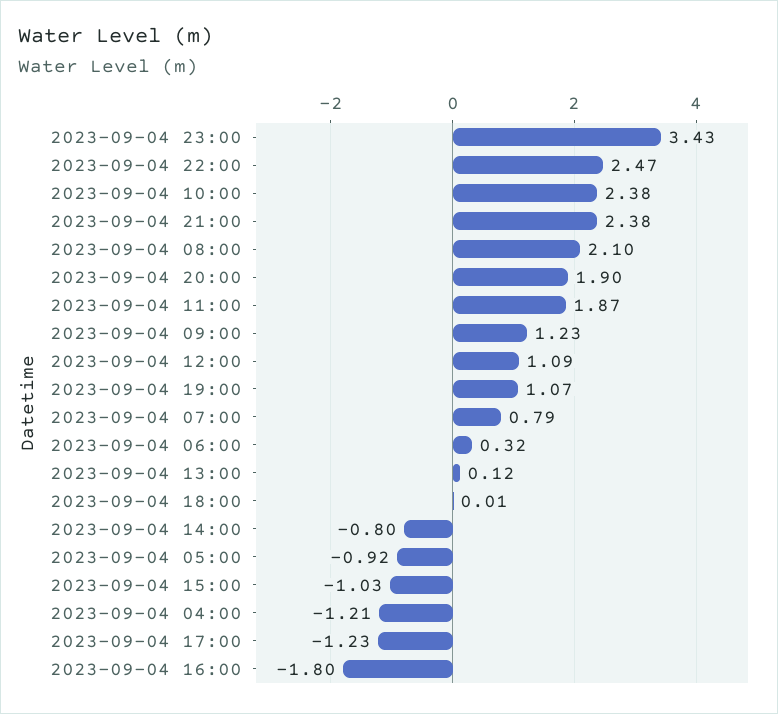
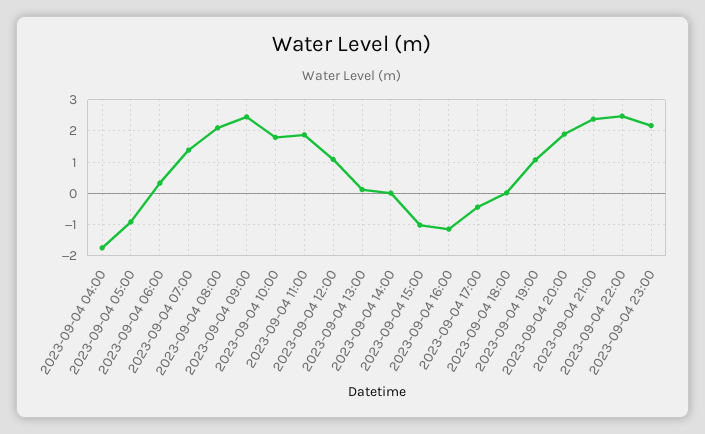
2023-09-04 23:00: 3.43 -> 2.2
2023-09-04 10:00: 2.38 -> 1.8
2023-09-04 09:00: 1.23 -> 2.4
2023-09-04 07:00: 0.79 -> 1.4
2023-09-04 14:00: -0.8 -> 0
2023-09-04 04:00: -1.21 -> -1.8
2023-09-04 17:00: -1.23 -> -0.4
2023-09-04 16:00: -1.8 -> -1.2

